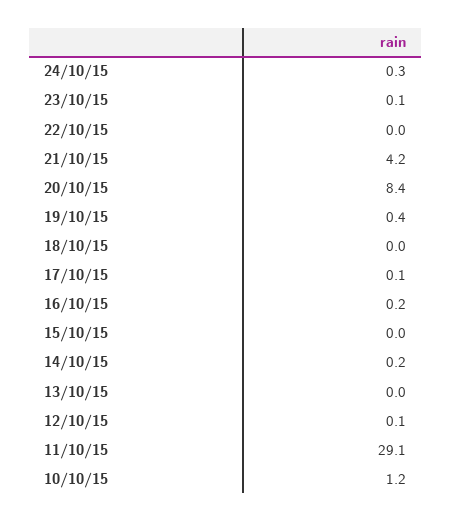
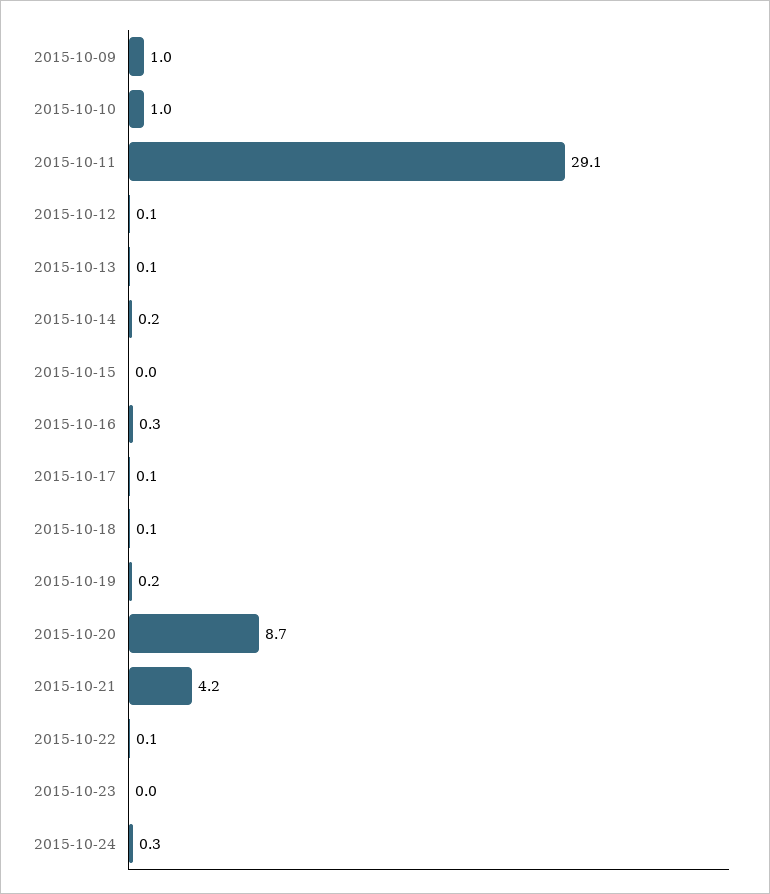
23/10/15: 0.1 -> 0
22/10/15: 0 -> 0.1
20/10/15: 8.4 -> 8.7
19/10/15: 0.4 -> 0.2
18/10/15: 0 -> 0.1
16/10/15: 0.2 -> 0.3
13/10/15: 0 -> 0.1
10/10/15: 1.2 -> 1
2015-10-09: none -> 1

